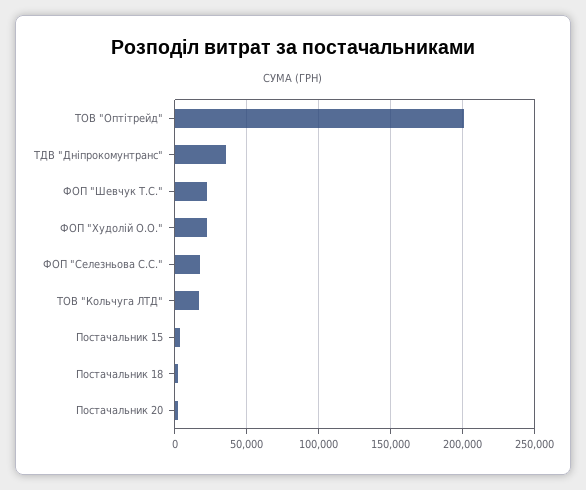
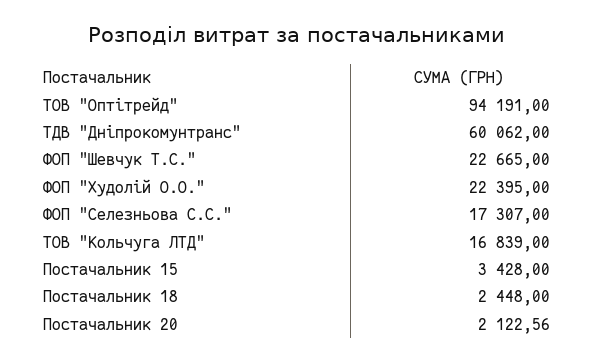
ТОВ "Оптітрейд": 200000 -> 94191
ТДВ "Дніпрокомунтранс": 35000 -> 60062

